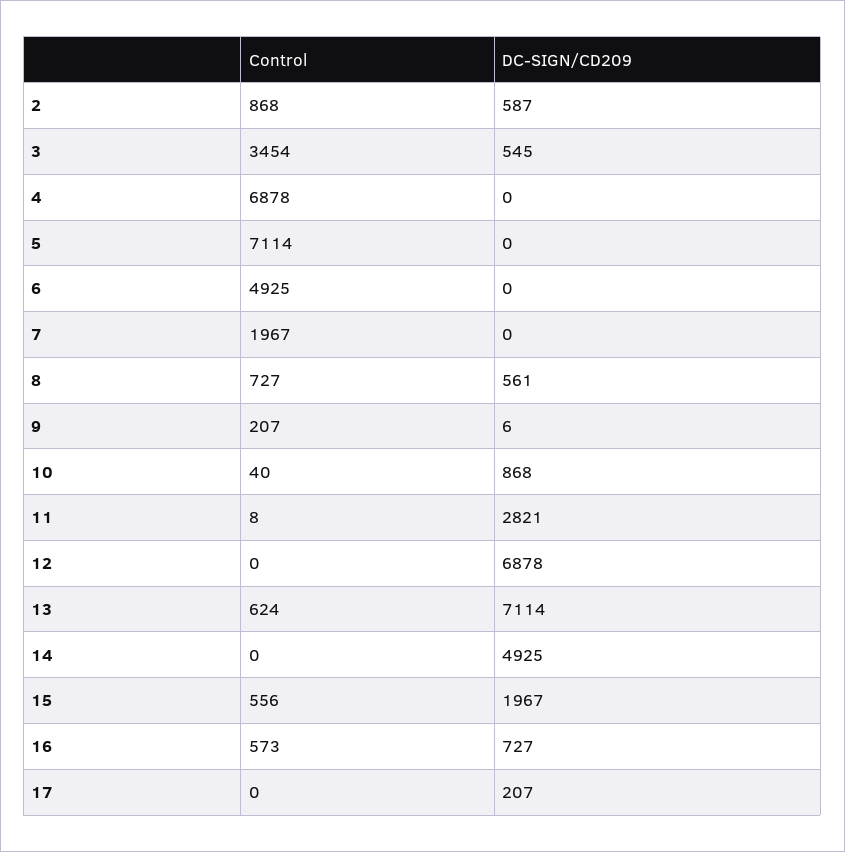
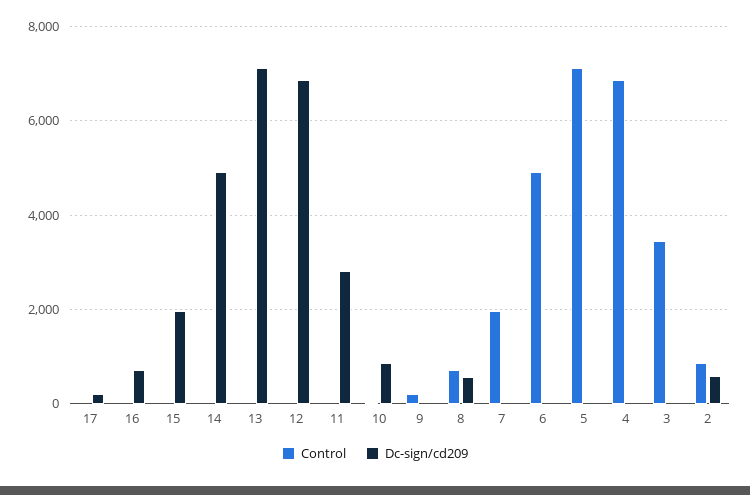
DC-SIGN/CD209, 3: 545 -> 0
Control, 13: 624 -> 0
Control, 15: 556 -> 0
Control, 16: 573 -> 0

